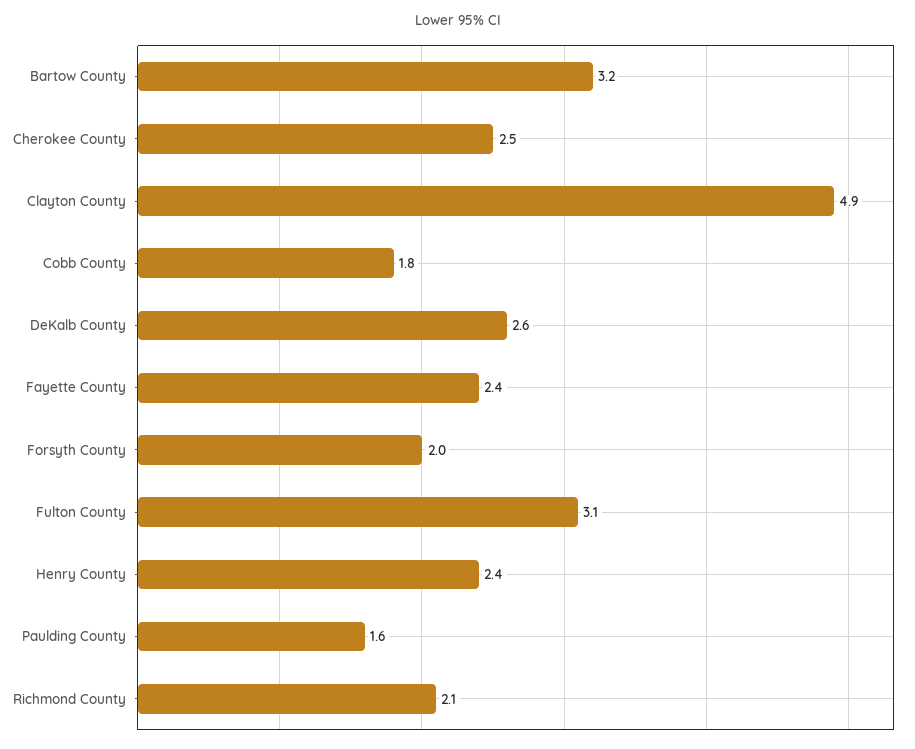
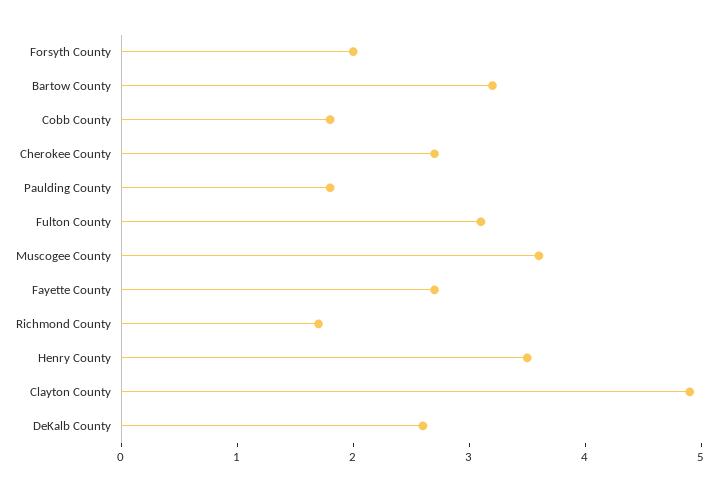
Cherokee County: 2.5 -> 2.7
Fayette County: 2.4 -> 2.7
Henry County: 2.4 -> 3.5
Paulding County: 1.6 -> 1.8
Richmond County: 2.1 -> 1.7
Muscogee County: none -> 3.6

